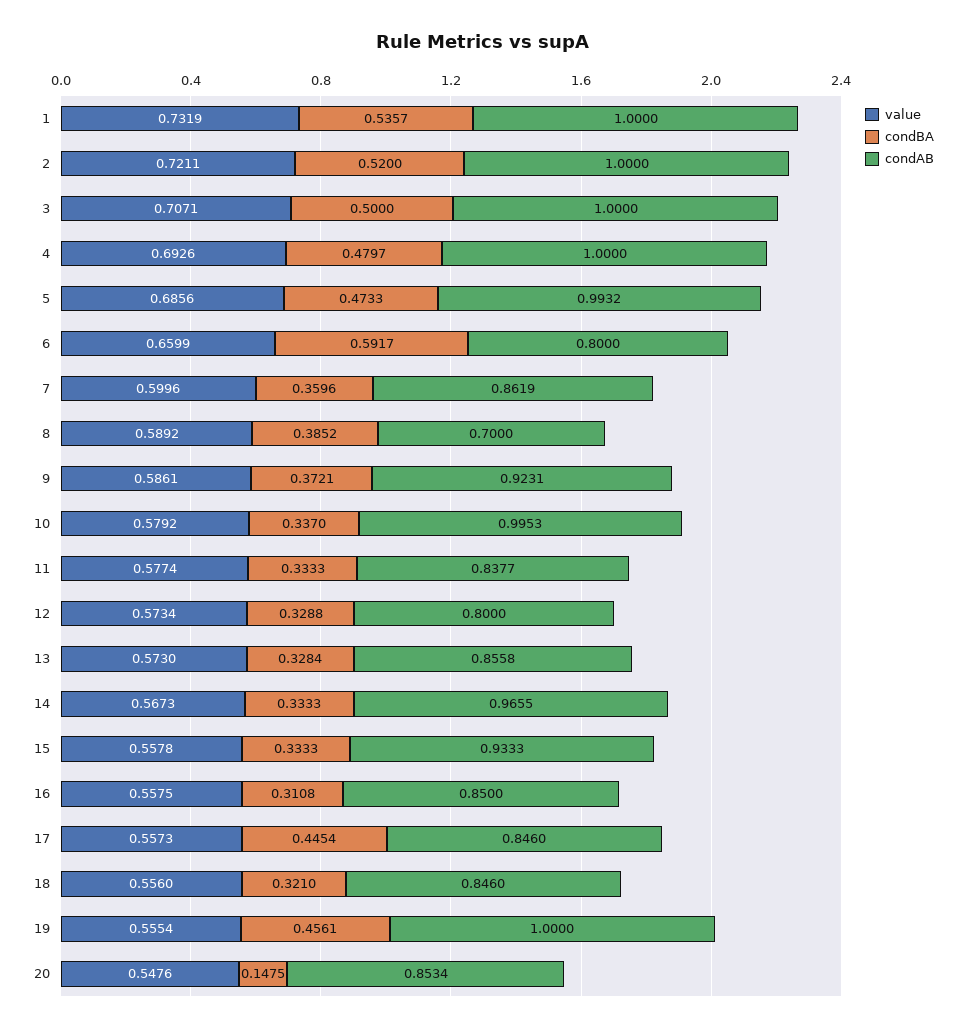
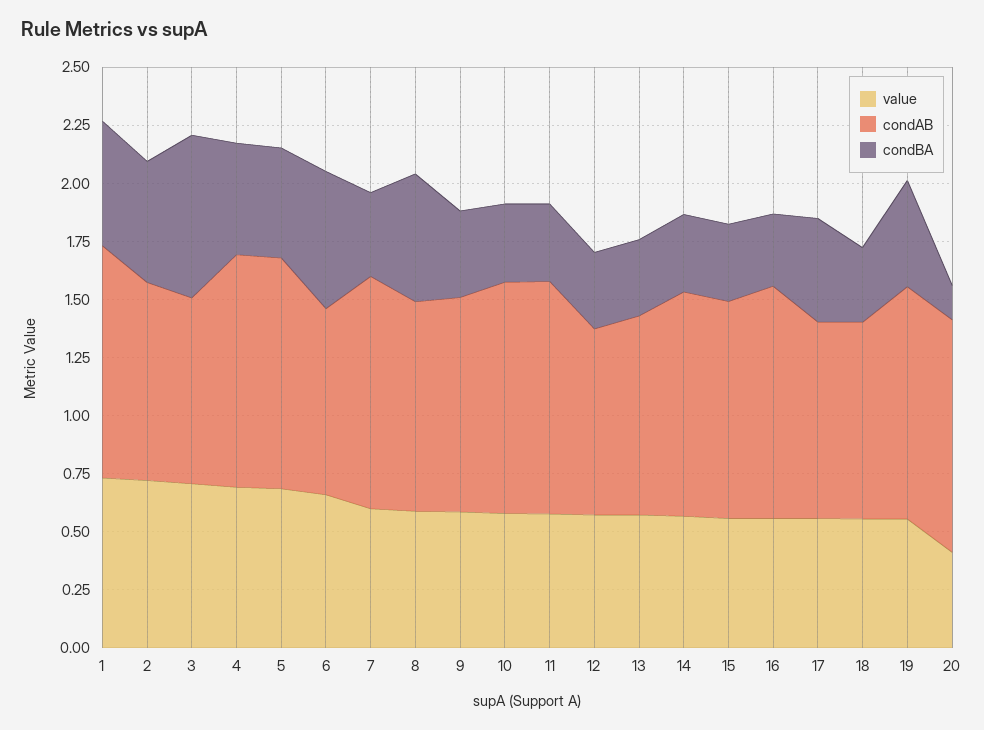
condAB, 2: 1 -> 0.85
condBA, 3: 0.5 -> 0.7
condAB, 3: 1 -> 0.8
condAB, 7: 0.8619 -> 1
condBA, 8: 0.3852 -> 0.55
condAB, 8: 0.7 -> 0.9
condAB, 11: 0.8377 -> 1
condAB, 16: 0.85 -> 1
value, 20: 0.5476 -> 0.4
condAB, 20: 0.8534 -> 1

